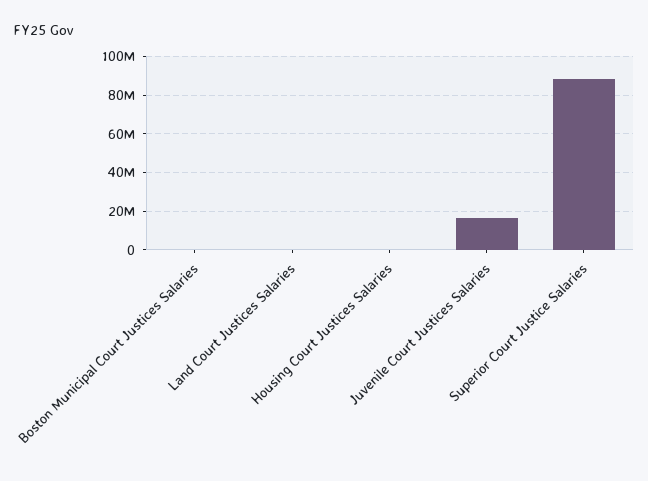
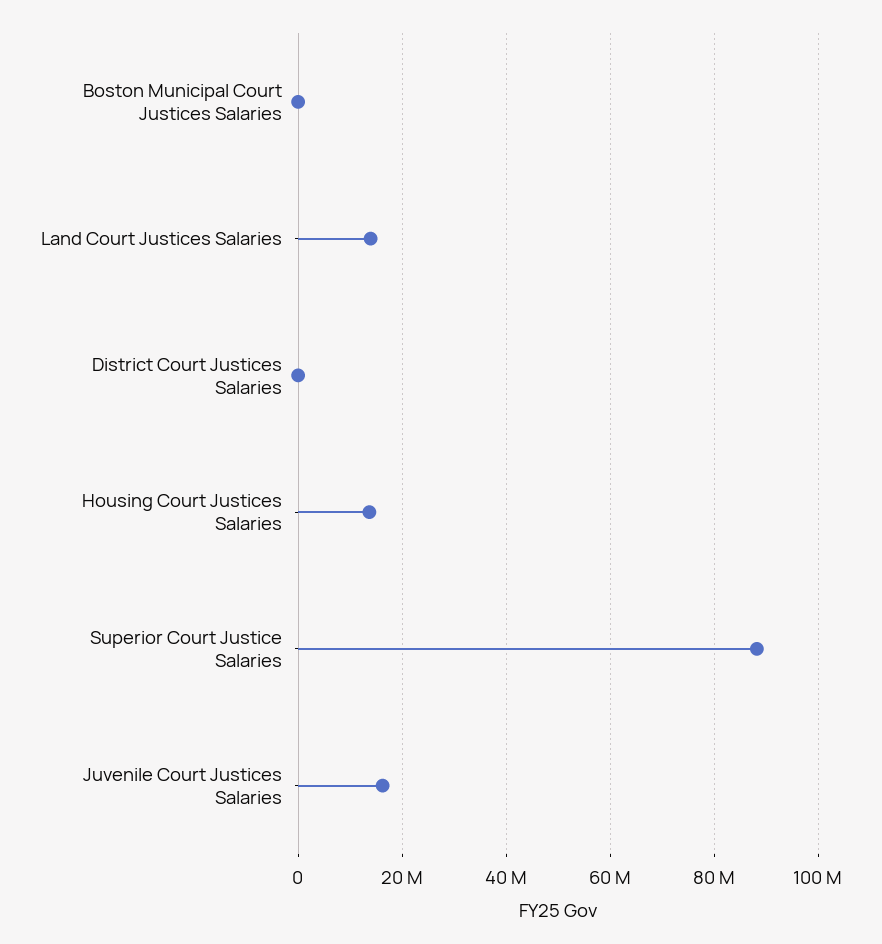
Land Court Justices Salaries: 0 -> 14000000
Housing Court Justices Salaries: 0 -> 14000000
District Court Justices Salaries: none -> 0

